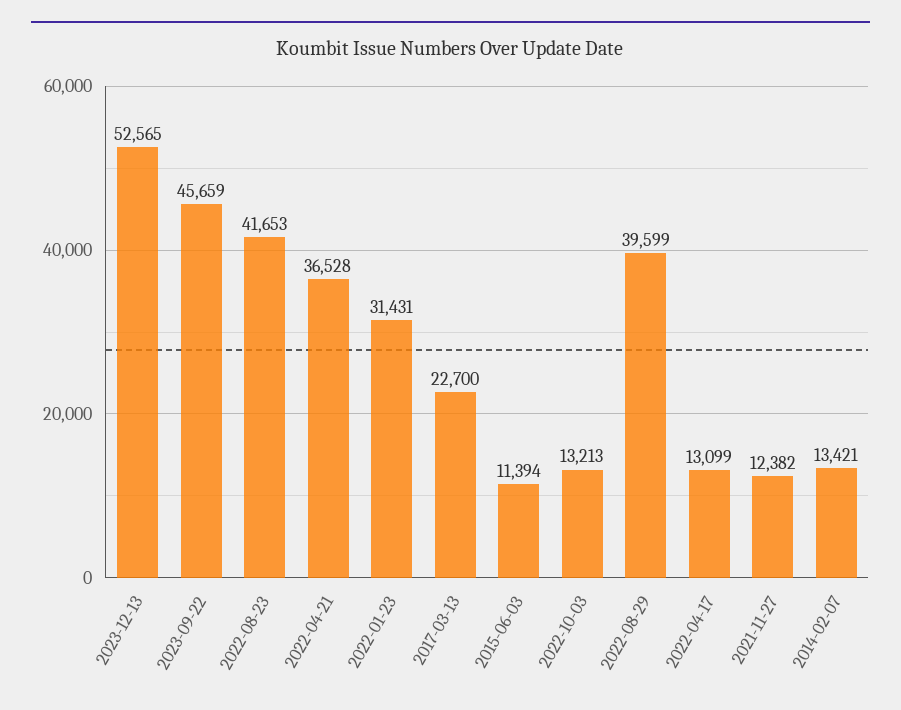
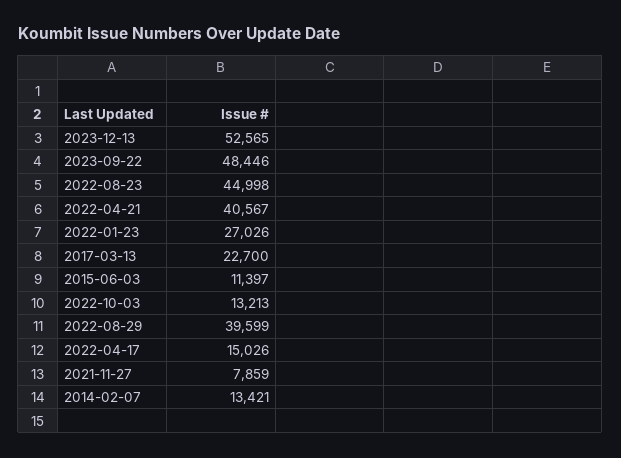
2023-09-22: 45659 -> 48446
2022-08-23: 41653 -> 44998
2022-04-21: 36528 -> 40567
2022-01-23: 31431 -> 27026
2015-06-03: 11394 -> 11397
2022-04-17: 13099 -> 15026
2021-11-27: 12382 -> 7859

